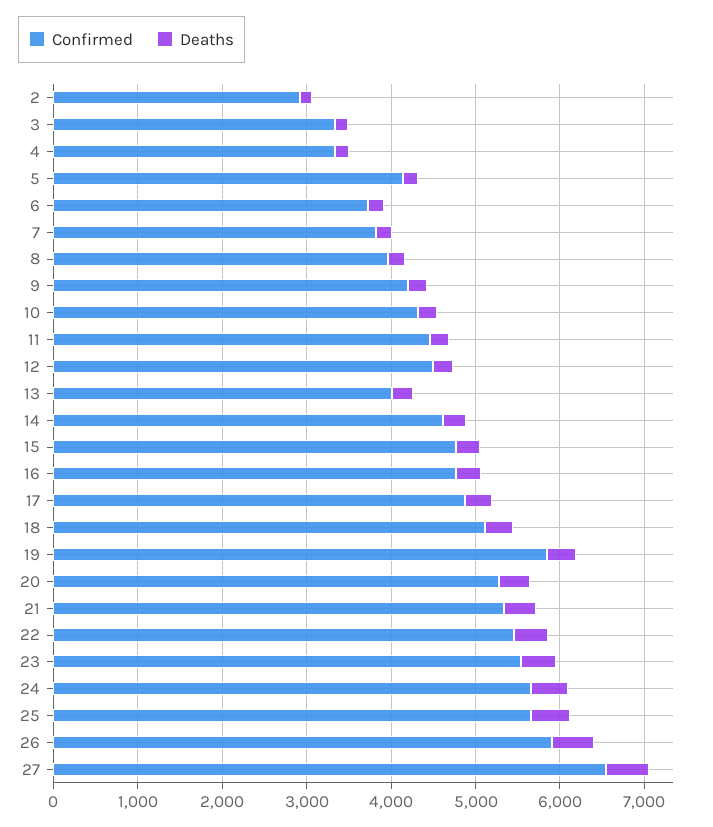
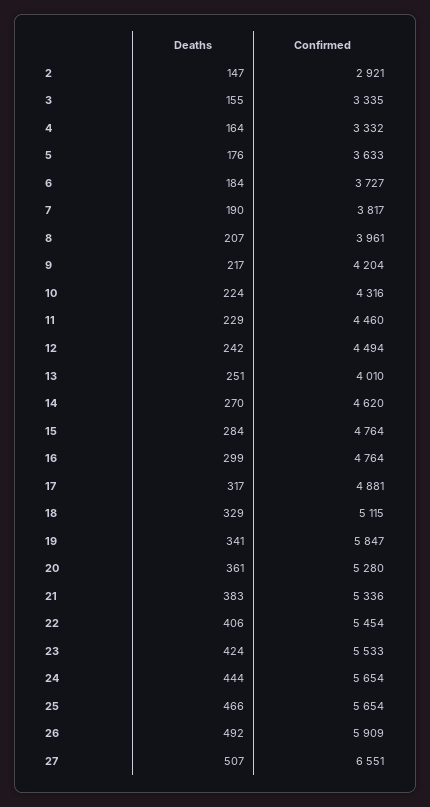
Confirmed, 5: 4200 -> 3633

